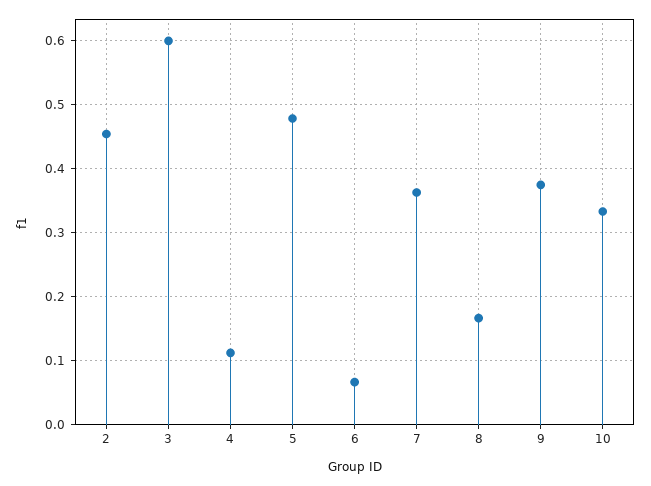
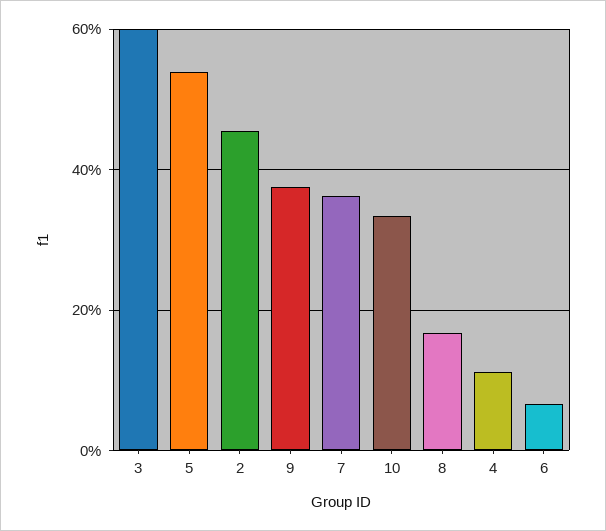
5: 0.48 -> 0.54

